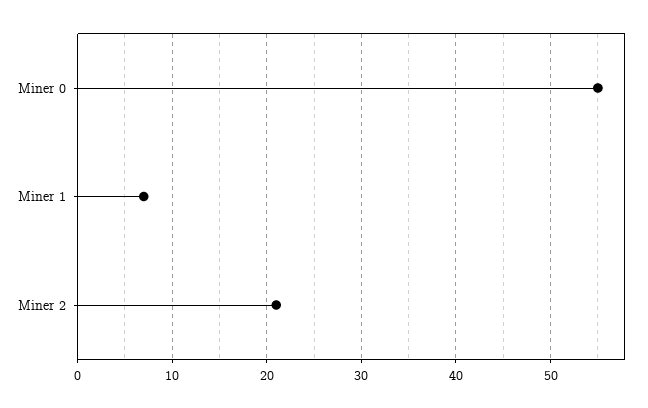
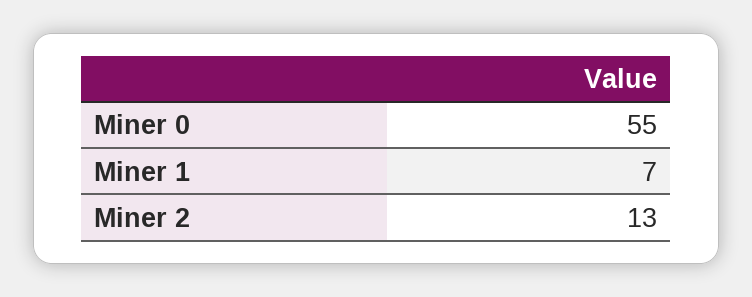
Miner 2: 21 -> 13

